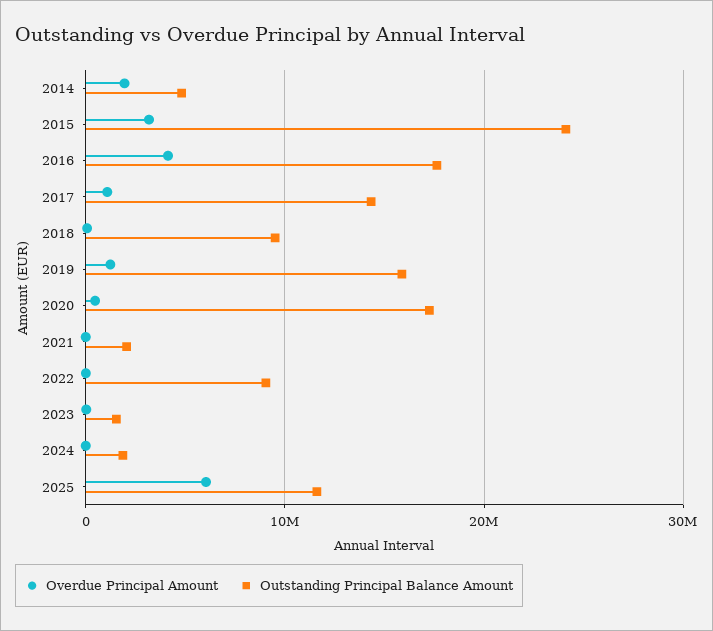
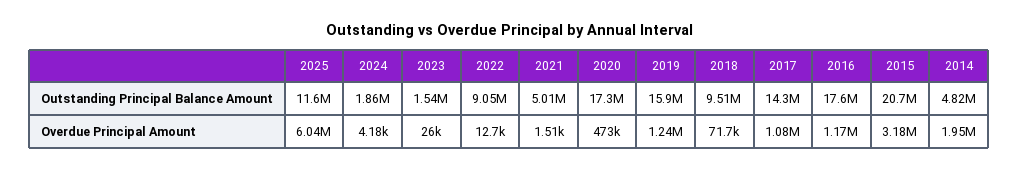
Outstanding Principal Balance Amount, 2015: 24000000 -> 20700000
Overdue Principal Amount, 2016: 4000000 -> 1170000
Outstanding Principal Balance Amount, 2021: 2000000 -> 5010000

